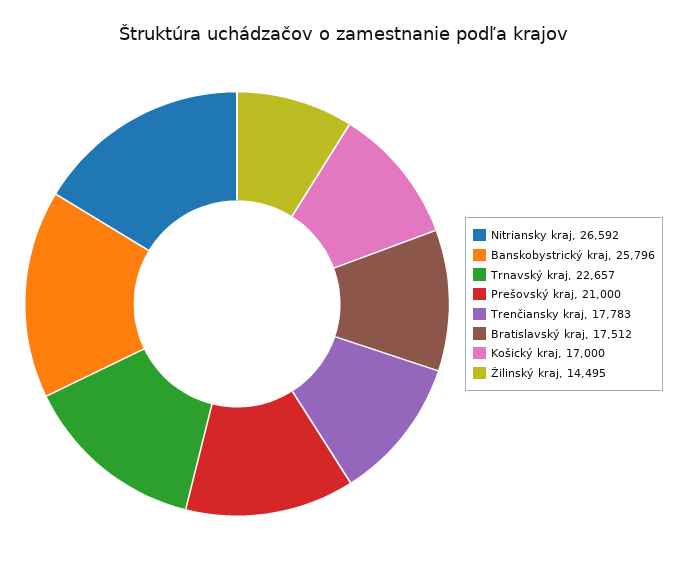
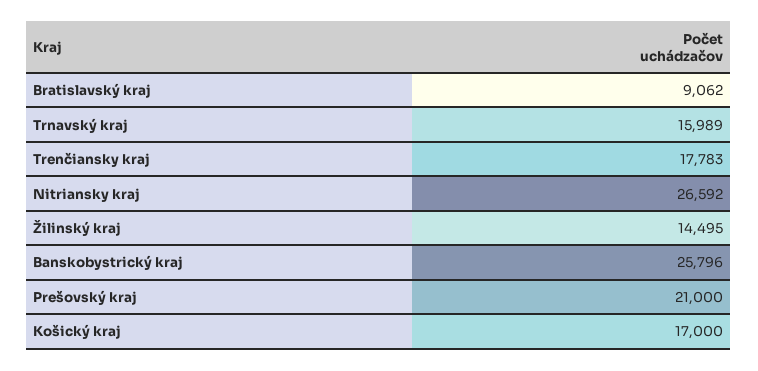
Trnavský kraj: 22657 -> 15989
Bratislavský kraj: 17512 -> 9062

